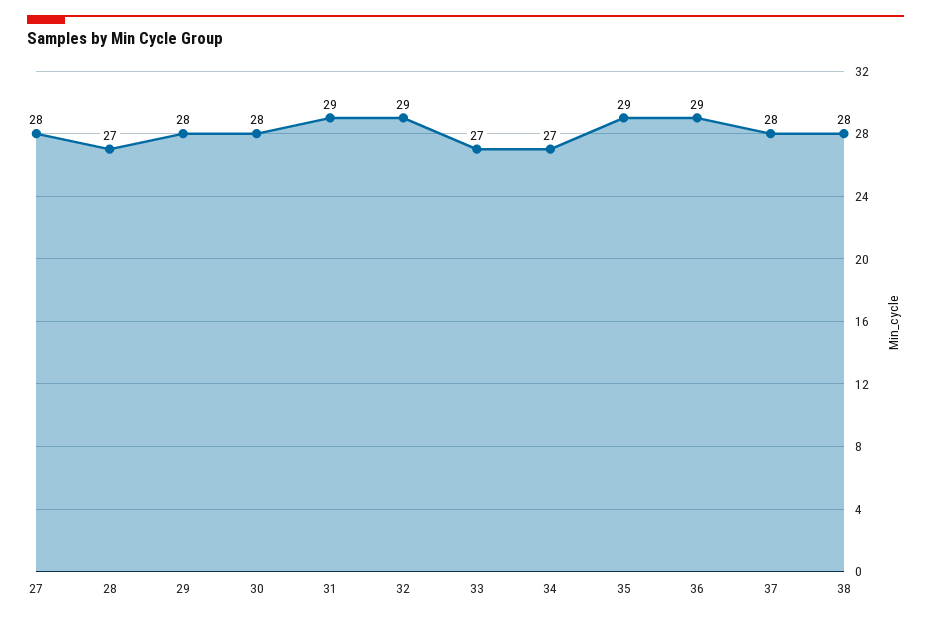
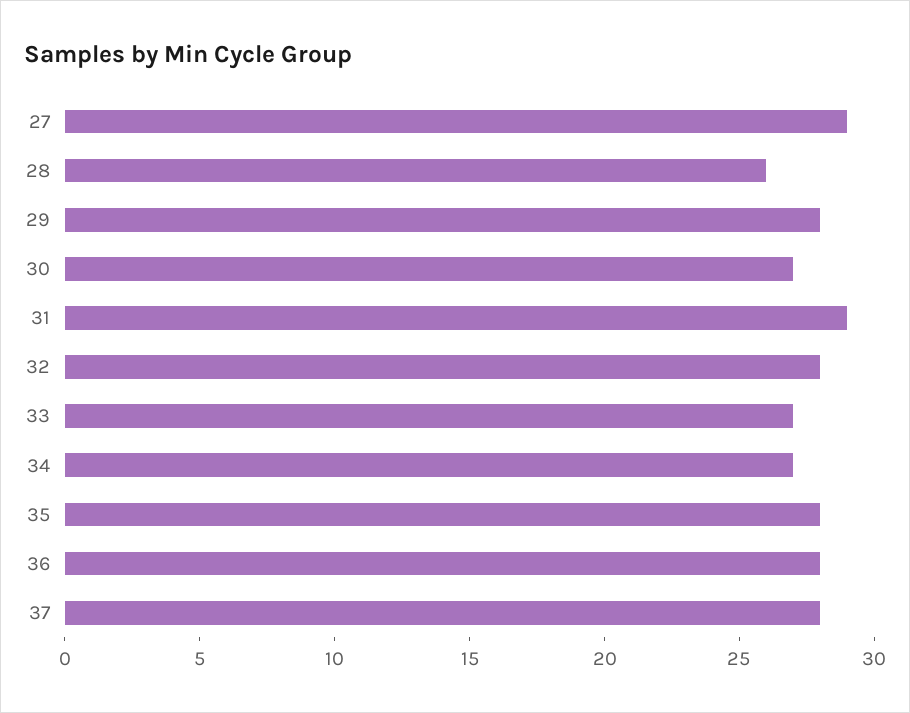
27: 28 -> 29
28: 27 -> 26
30: 28 -> 27
32: 29 -> 28
35: 29 -> 28
36: 29 -> 28
38: 28 -> none

